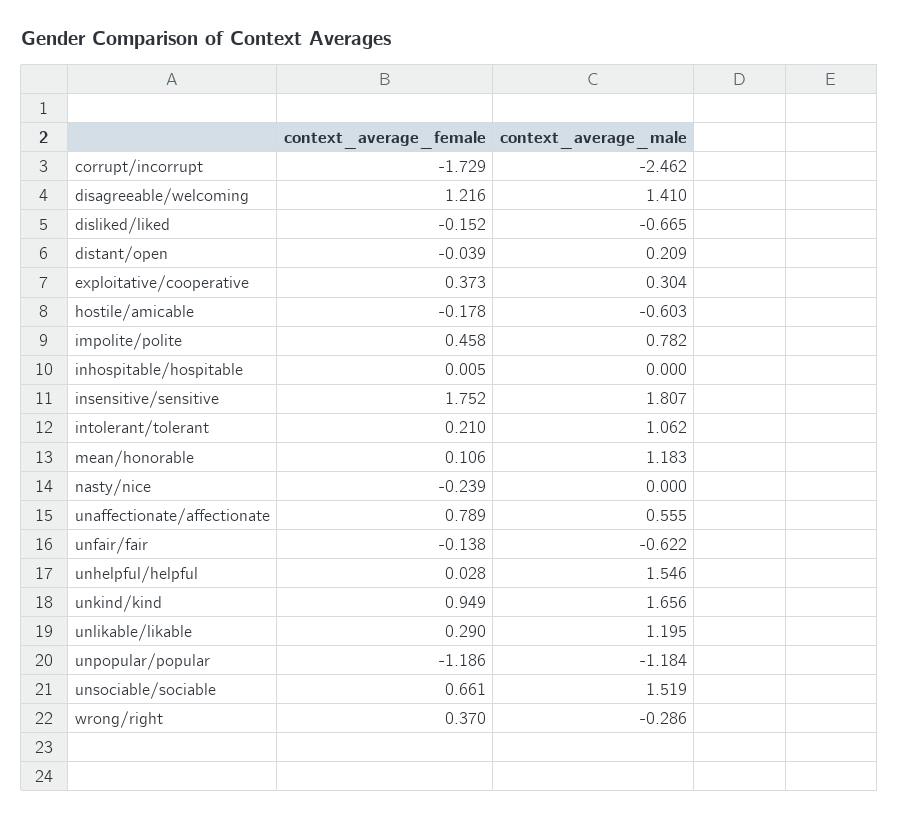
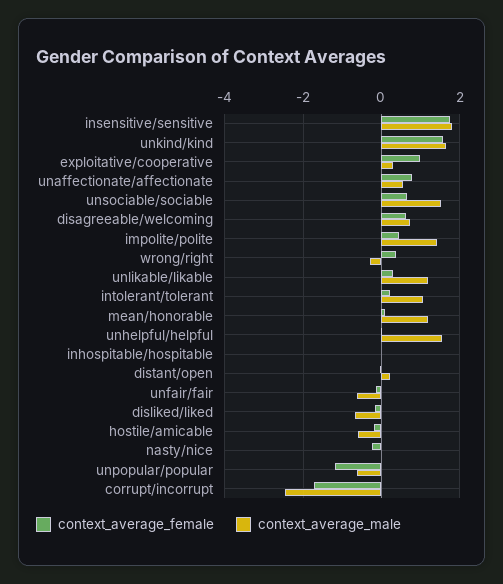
context_average_female, disagreeable/welcoming: 1.216 -> 0.6
context_average_male, disagreeable/welcoming: 1.41 -> 0.8
context_average_female, exploitative/cooperative: 0.373 -> 1
context_average_male, impolite/polite: 0.782 -> 1.4
context_average_female, unkind/kind: 0.949 -> 1.6
context_average_male, unpopular/popular: -1.184 -> -0.6

